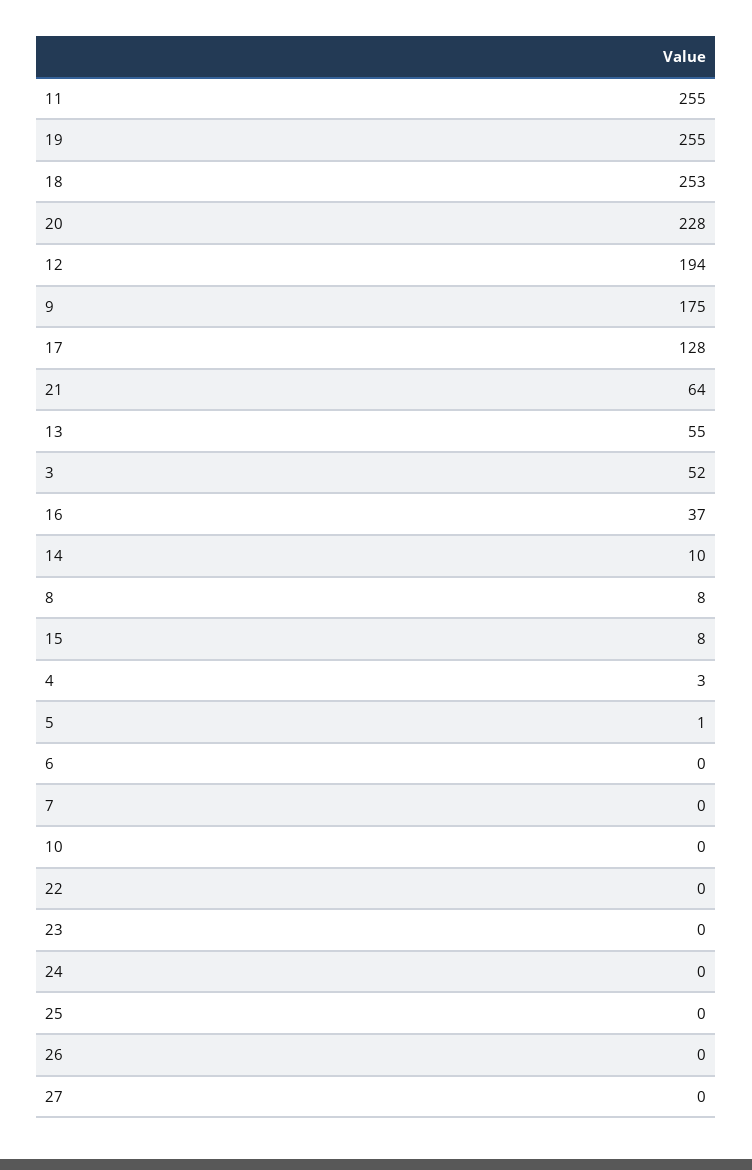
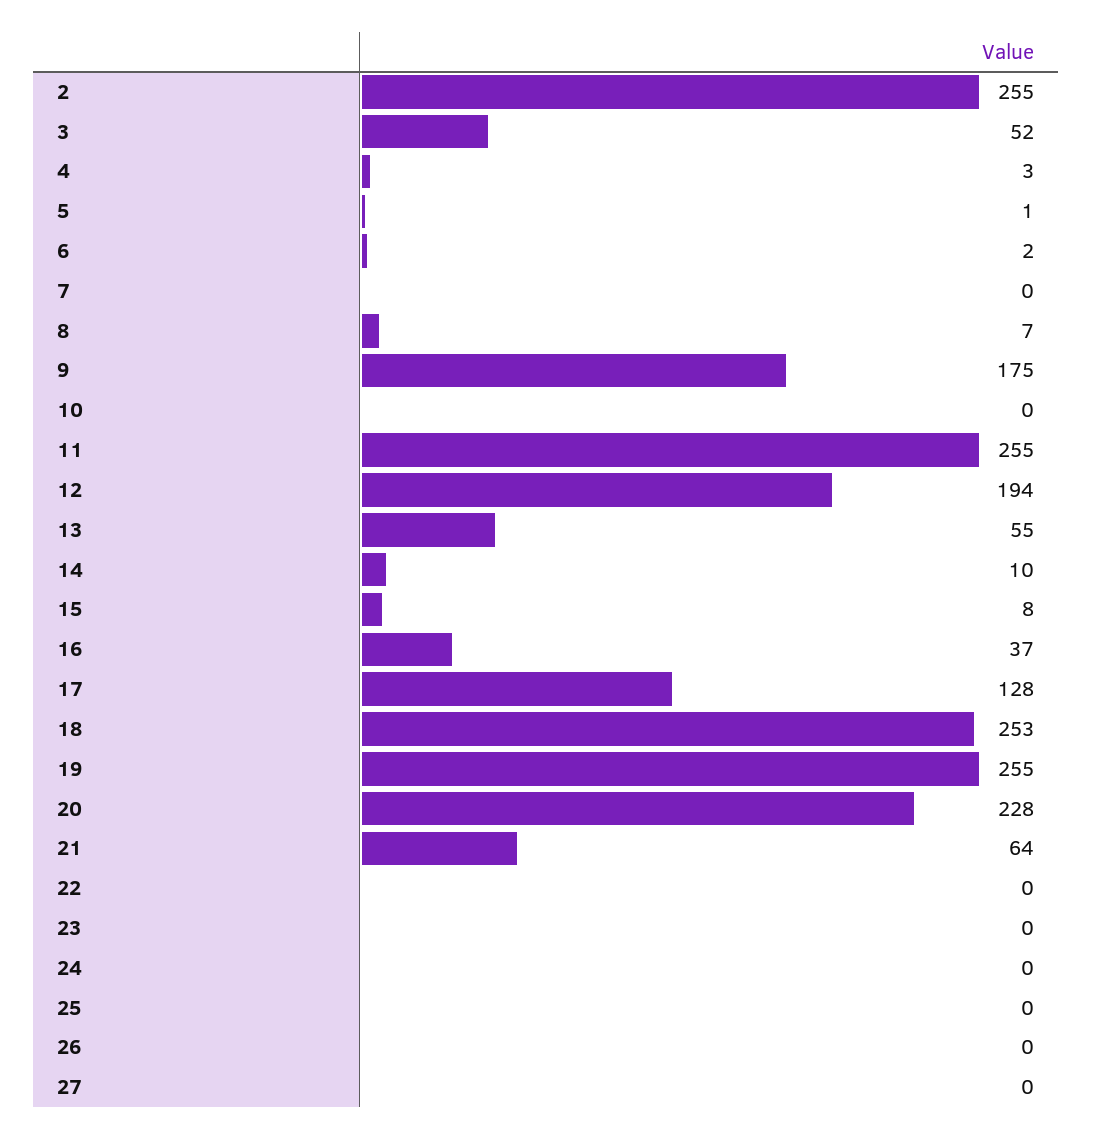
8: 8 -> 7
6: 0 -> 2
2: none -> 255

